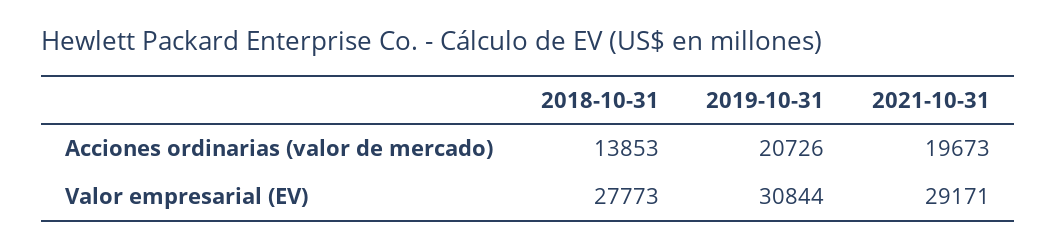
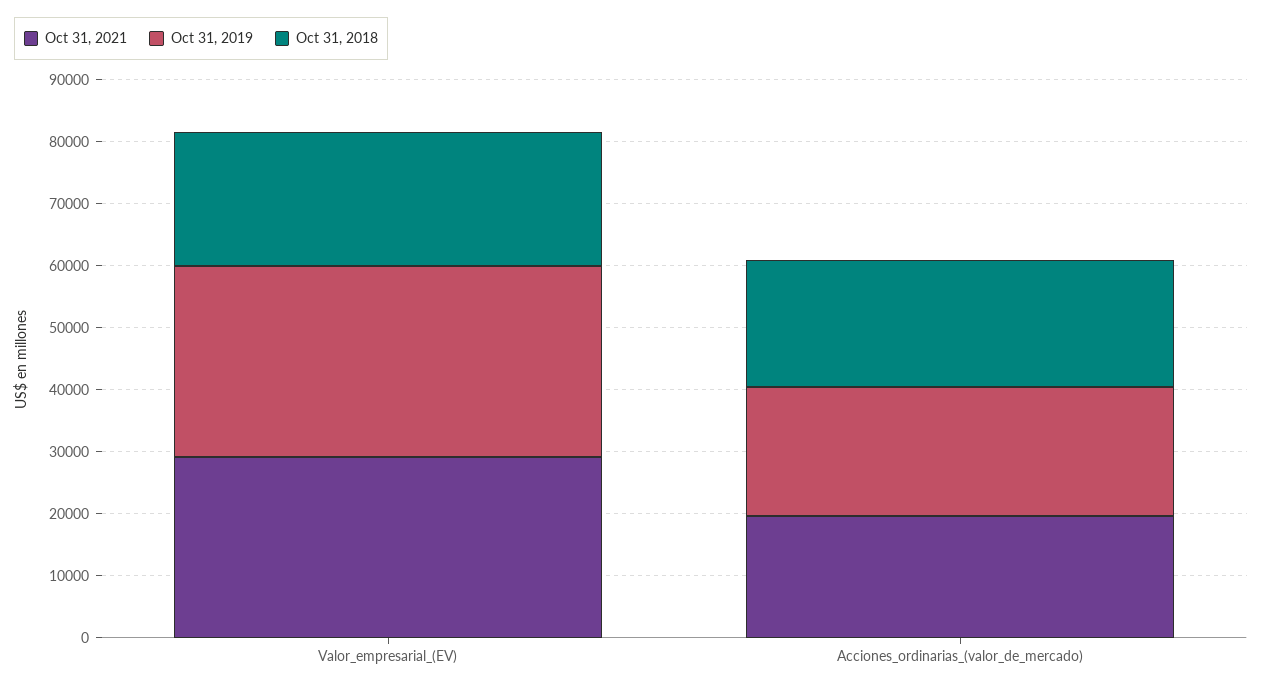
2018-10-31, Acciones ordinarias (valor de mercado): 13853 -> 20000
2018-10-31, Valor empresarial (EV): 27773 -> 22000

